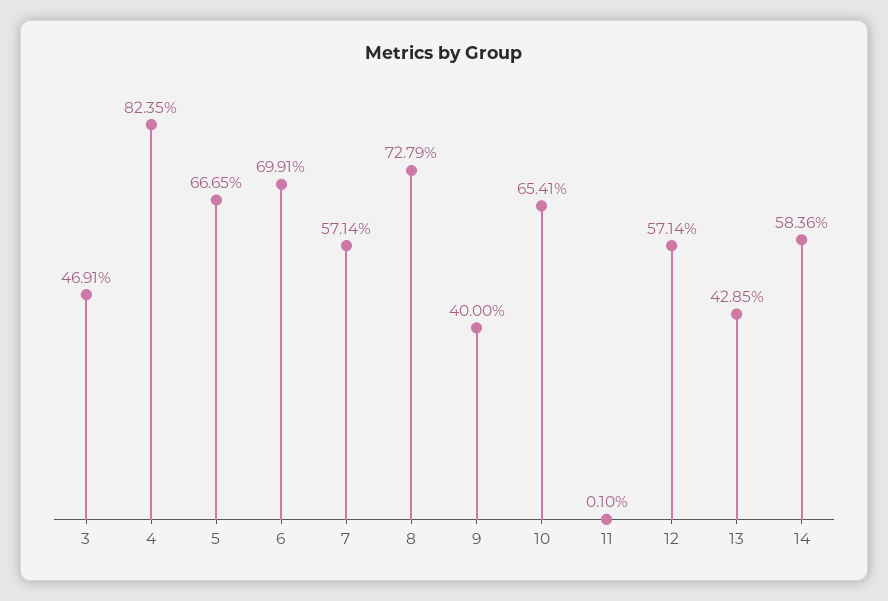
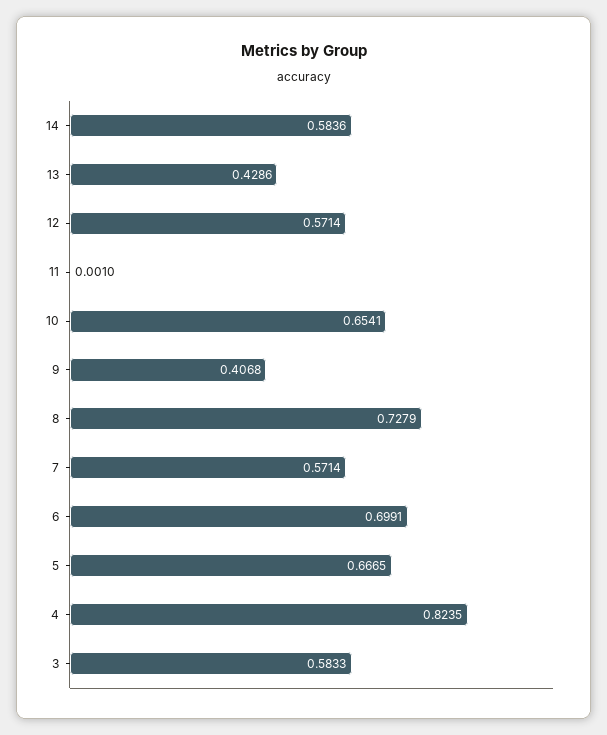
3: 0.4691 -> 0.5833
9: 0.4 -> 0.4068
13: 0.4285 -> 0.4286

